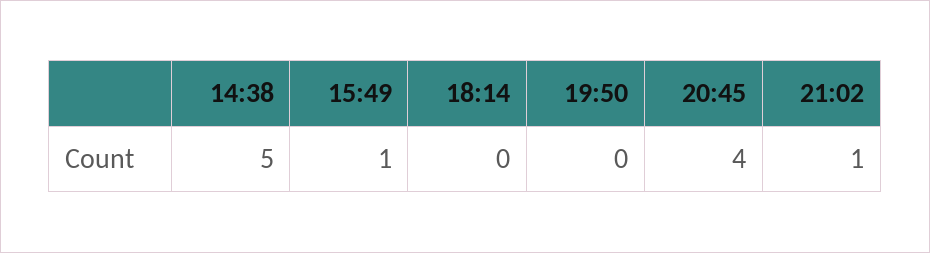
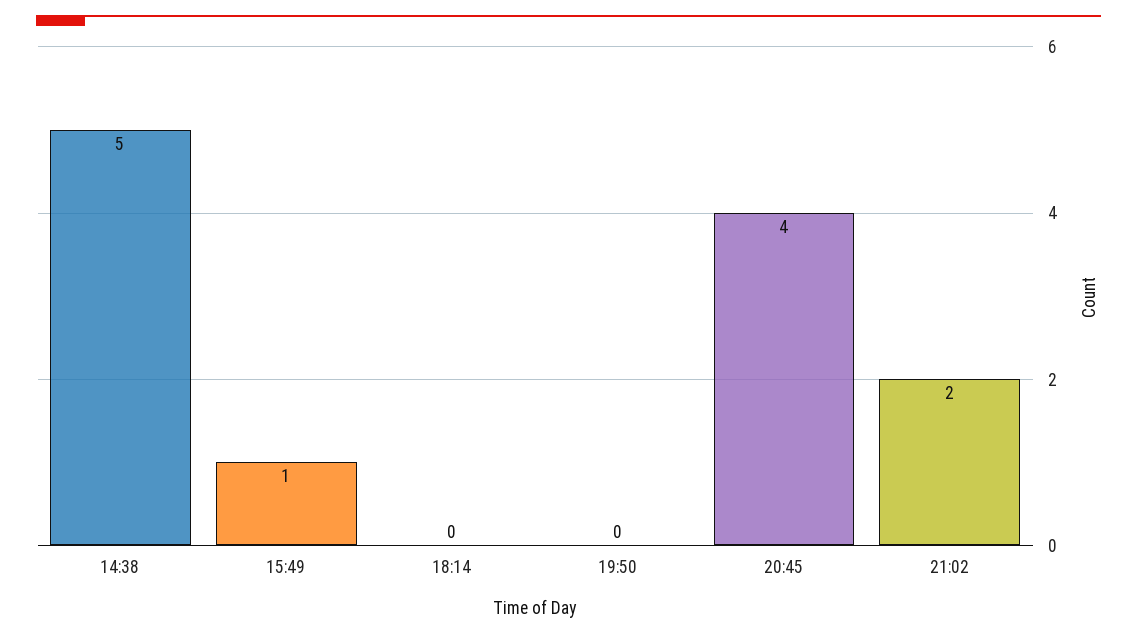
21:02: 1 -> 2

